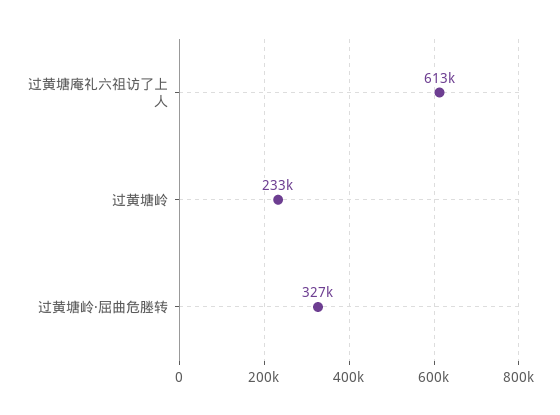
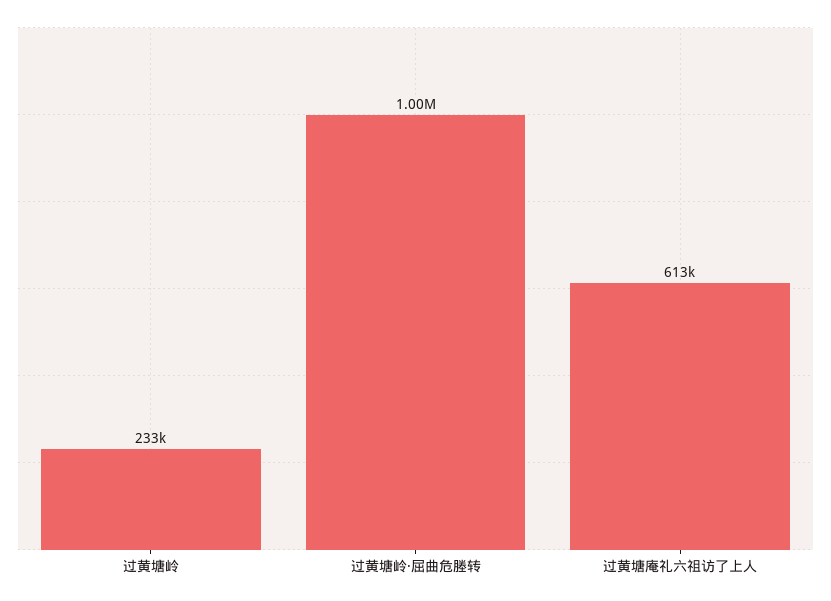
过黄塘岭·屈曲危塍转: 327000 -> 1000000

